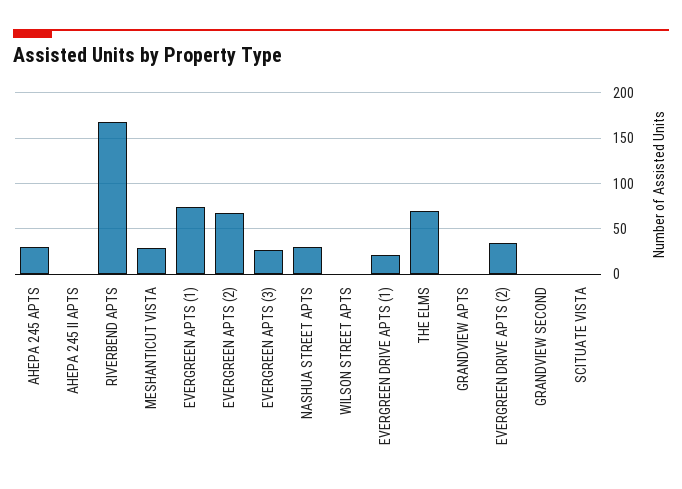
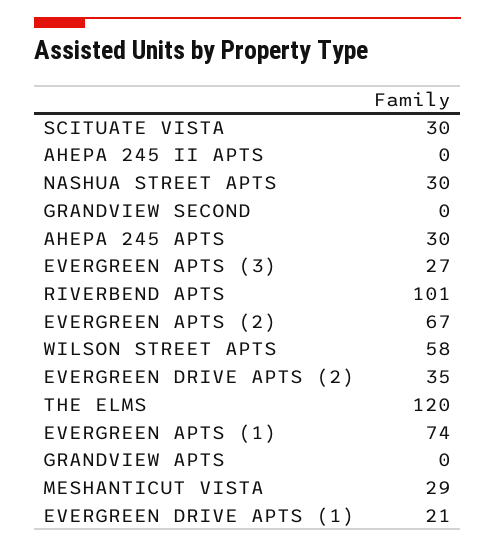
RIVERBEND APTS: 170 -> 101
WILSON STREET APTS: 0 -> 58
THE ELMS: 70 -> 120
SCITUATE VISTA: 0 -> 30

